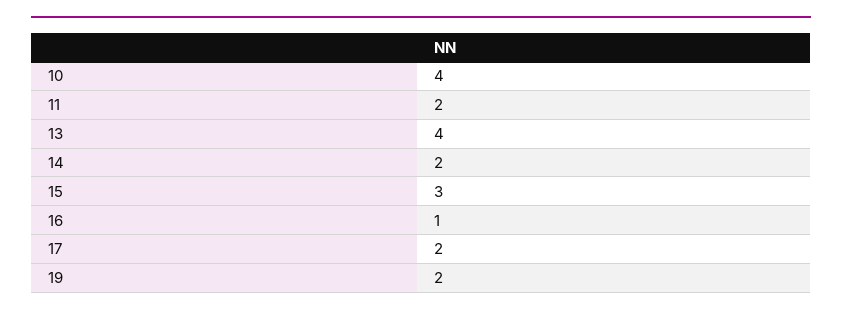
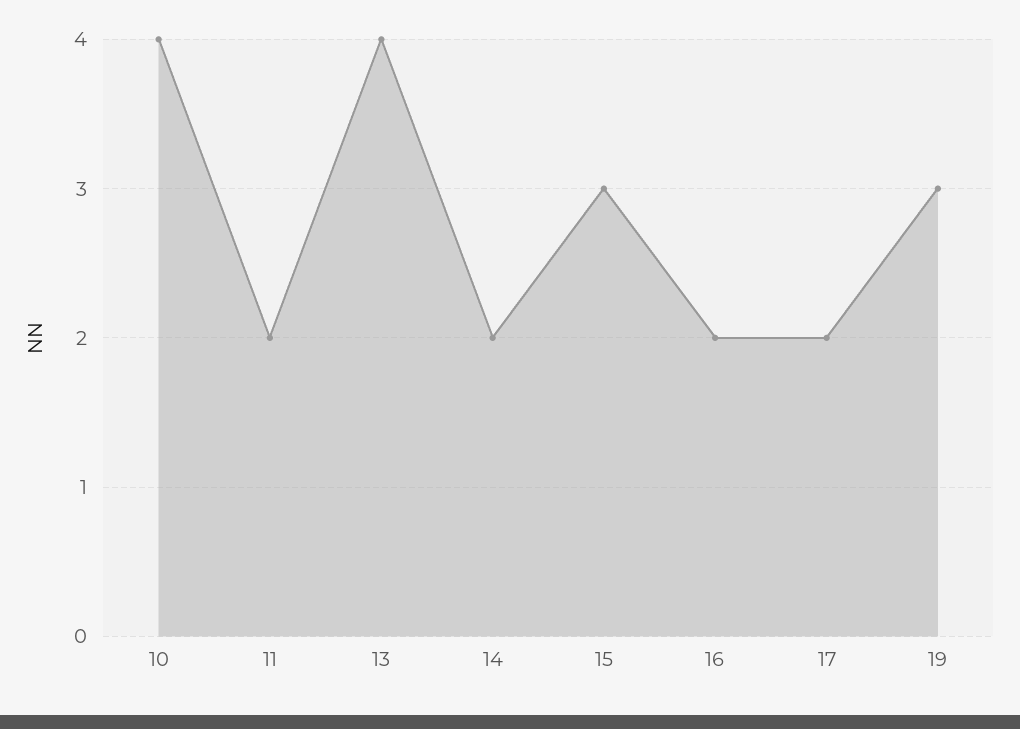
16: 1 -> 2
19: 2 -> 3

